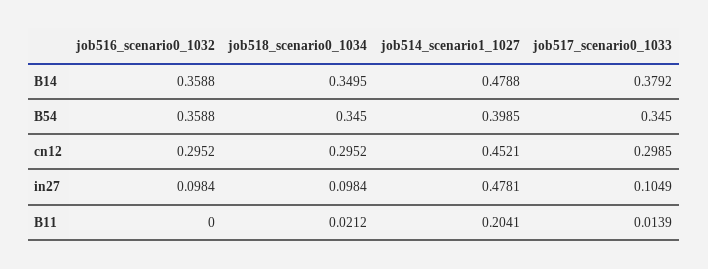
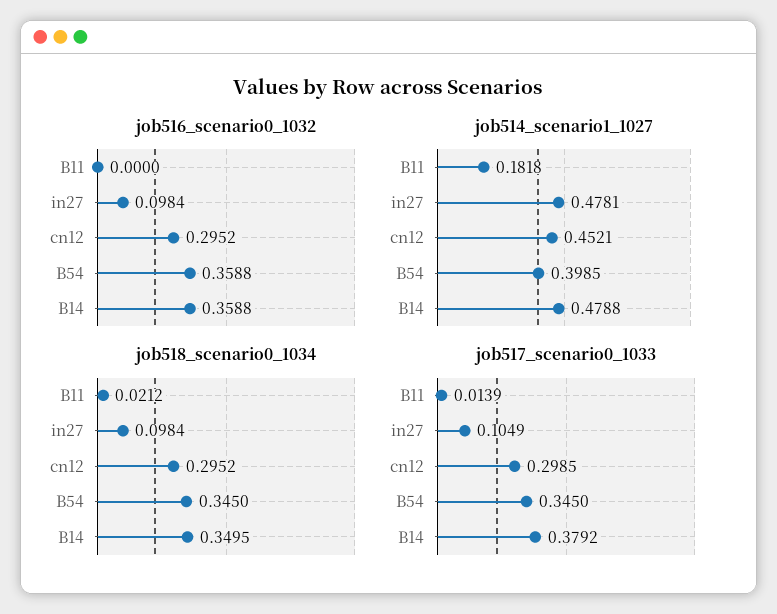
job514_scenario1_1027, B11: 0.2041 -> 0.1818

